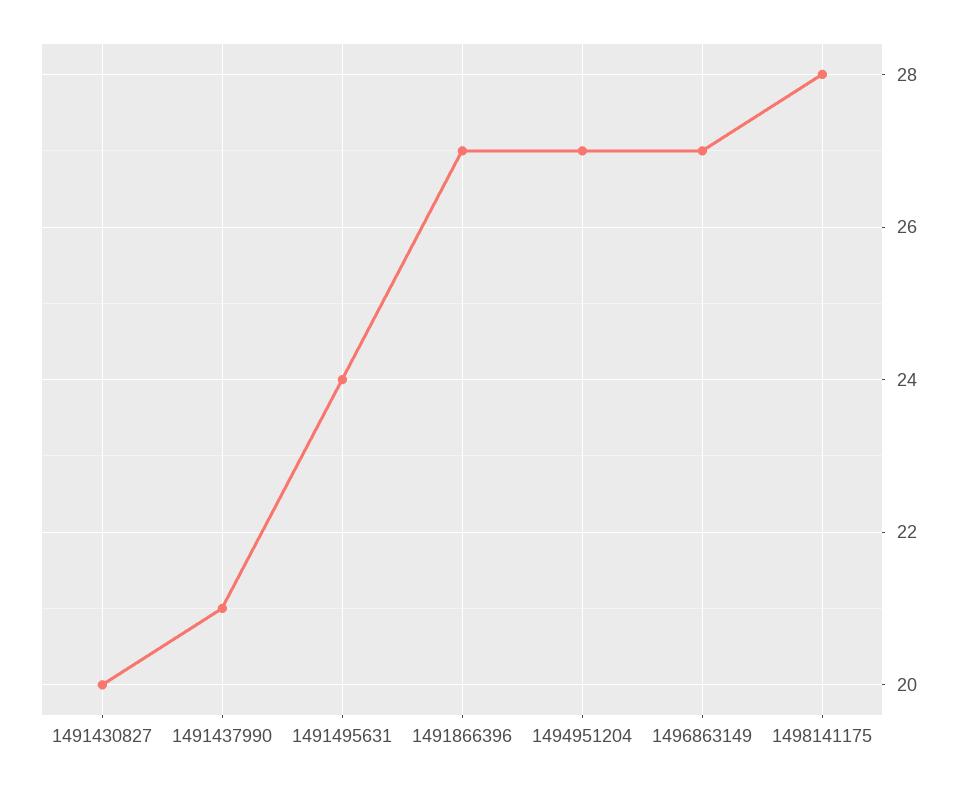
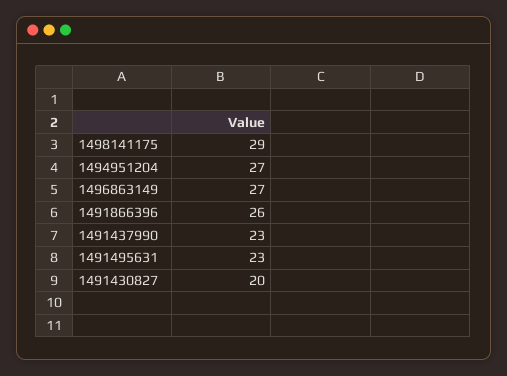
1491437990: 21 -> 23
1491495631: 24 -> 23
1491866396: 27 -> 26
1498141175: 28 -> 29

